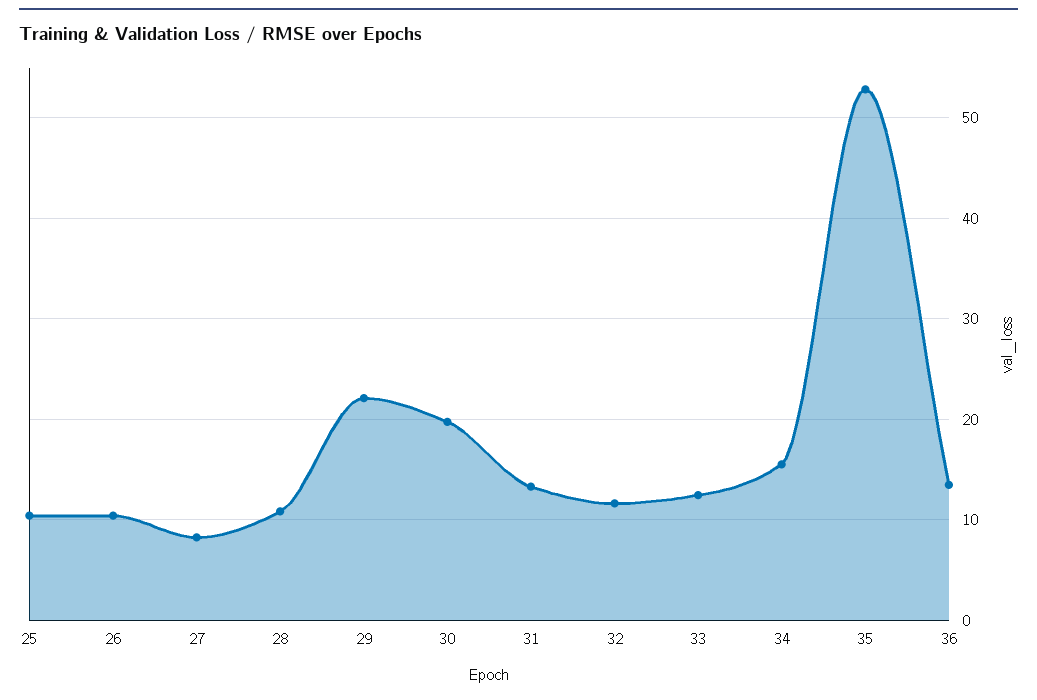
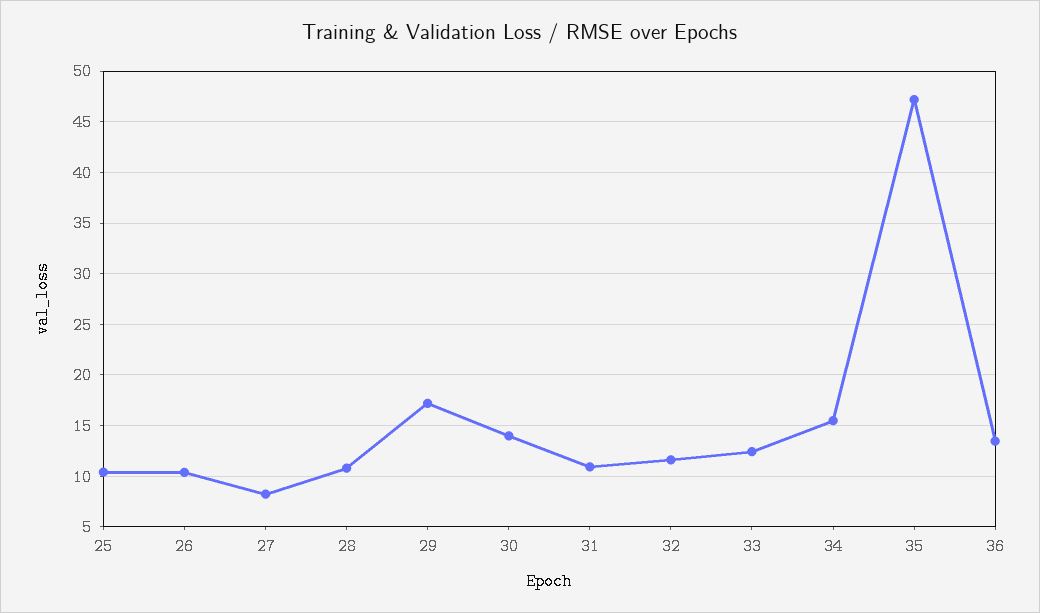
29: 22 -> 17
30: 20 -> 14
31: 13 -> 11
35: 53 -> 47

